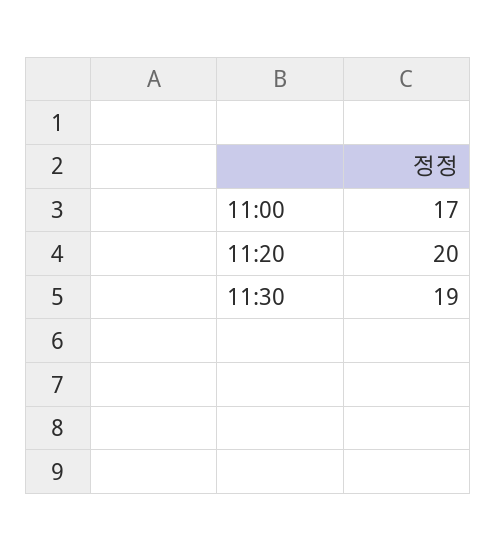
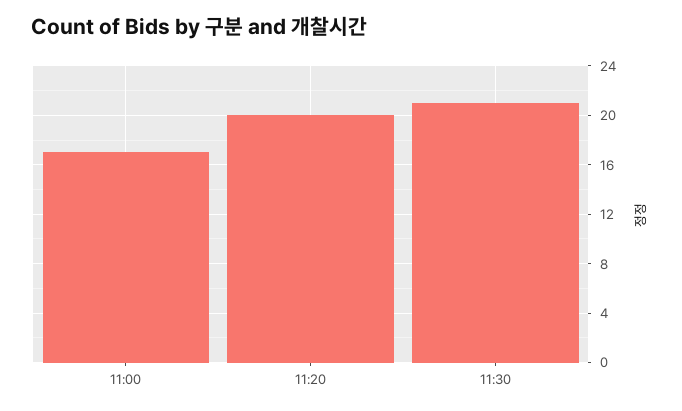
11:30: 19 -> 21

